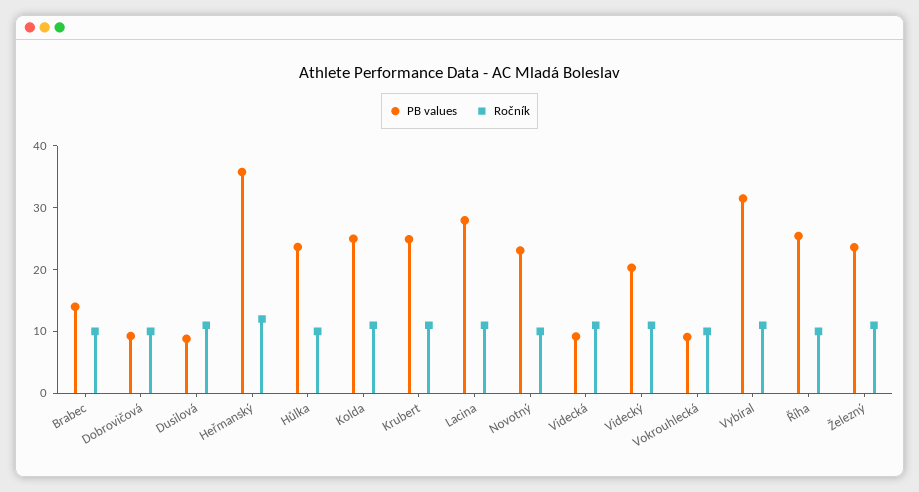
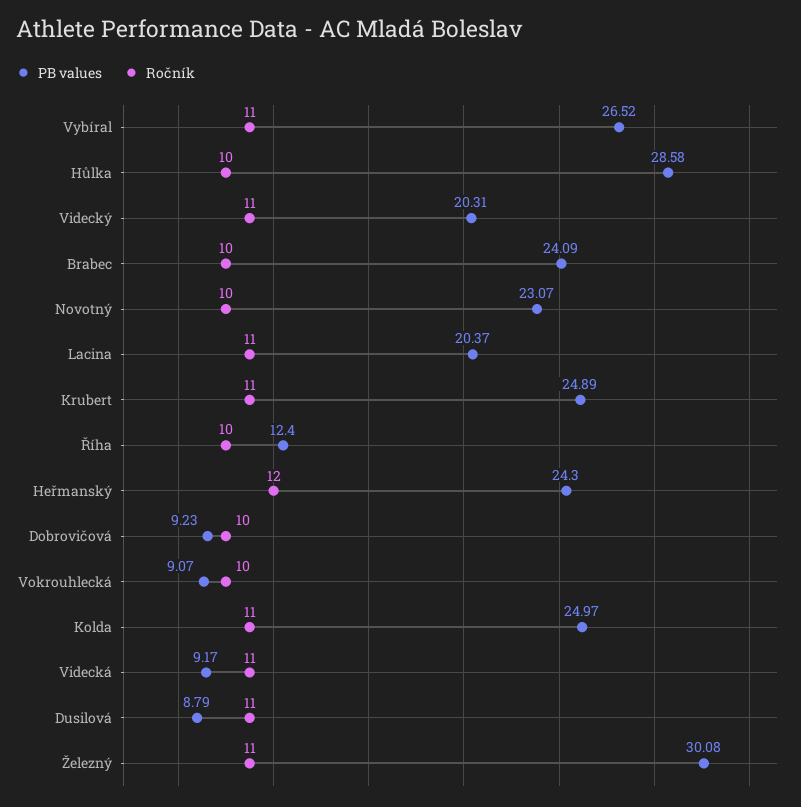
PB values, Brabec: 14 -> 24.09
PB values, Heřmanský: 36 -> 24.3
PB values, Hůlka: 24 -> 28.58
PB values, Lacina: 28 -> 20.37
PB values, Vybíral: 32 -> 26.52
PB values, Říha: 26 -> 12.4
PB values, Železný: 24 -> 30.08

